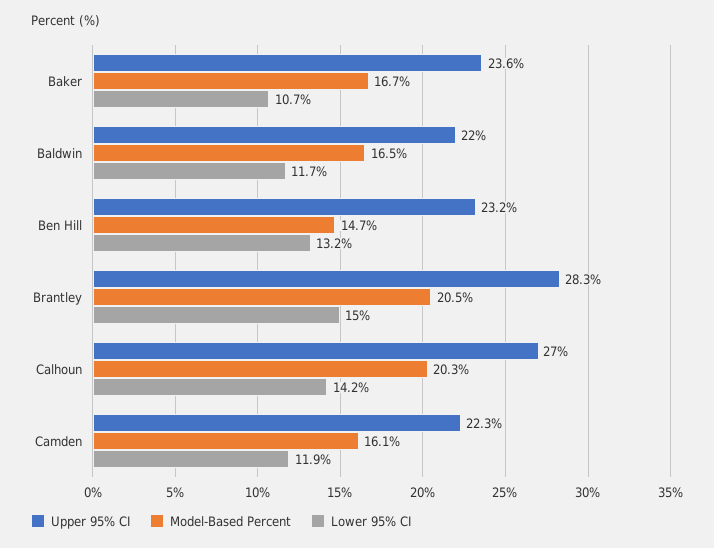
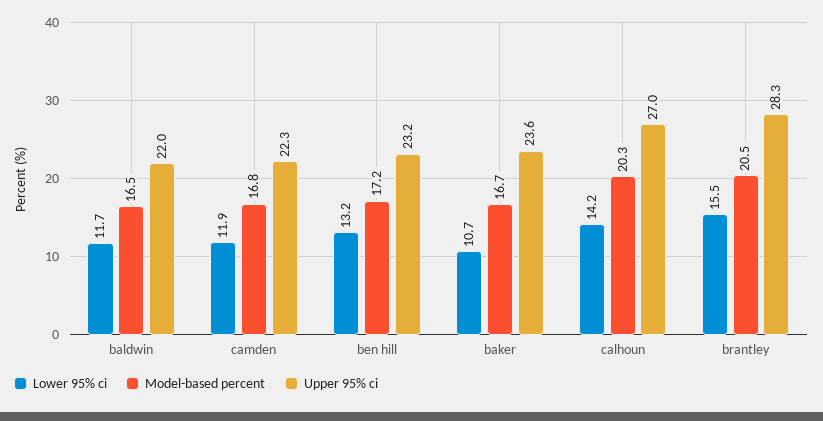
Model-Based Percent, Ben Hill: 14.7 -> 17.2
Lower 95% CI, Brantley: 15 -> 15.5
Model-Based Percent, Camden: 16.1 -> 16.8

